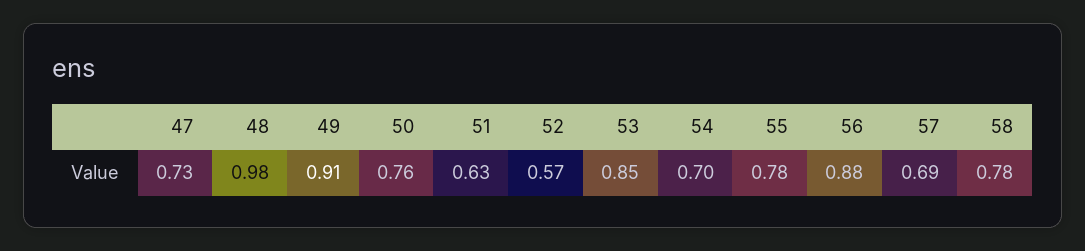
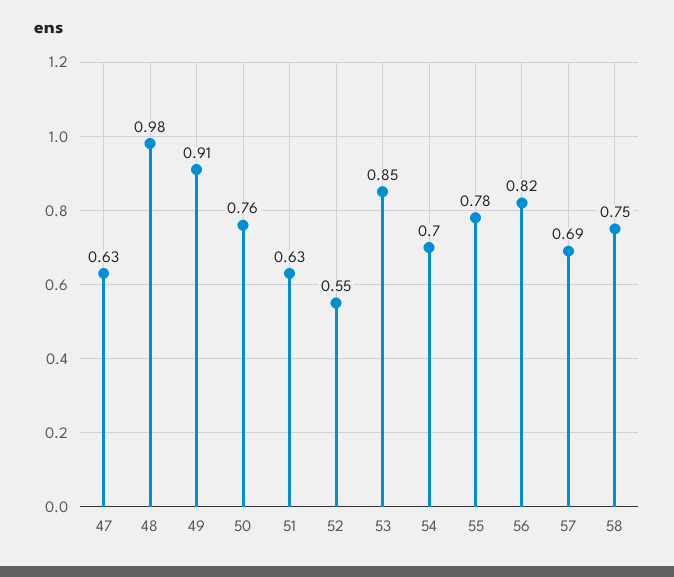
47: 0.73 -> 0.63
52: 0.57 -> 0.55
56: 0.88 -> 0.82
58: 0.78 -> 0.75

